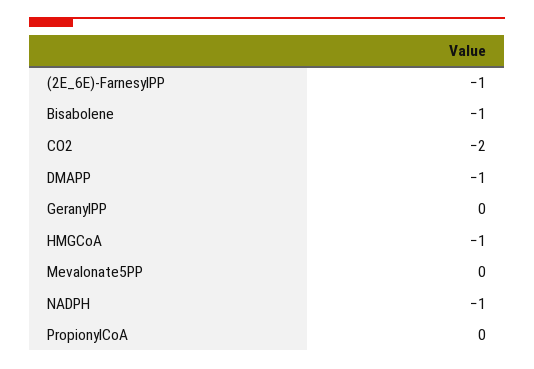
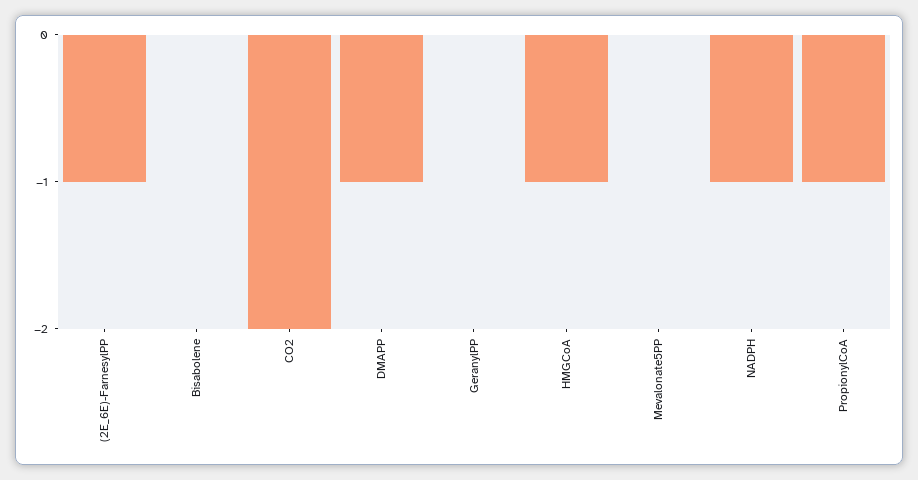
Bisabolene: -1 -> 0
PropionylCoA: 0 -> -1

